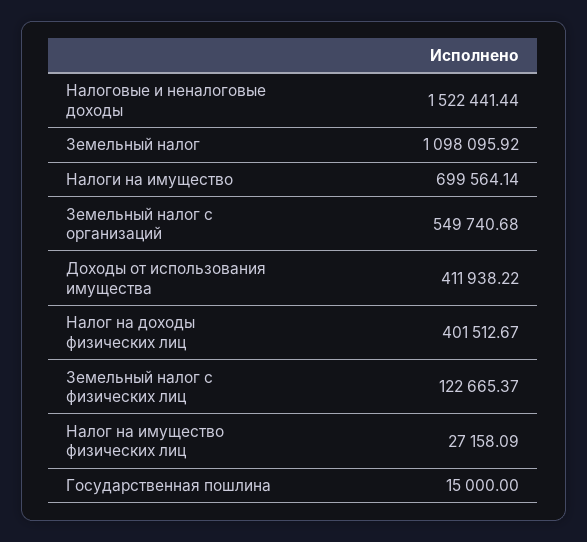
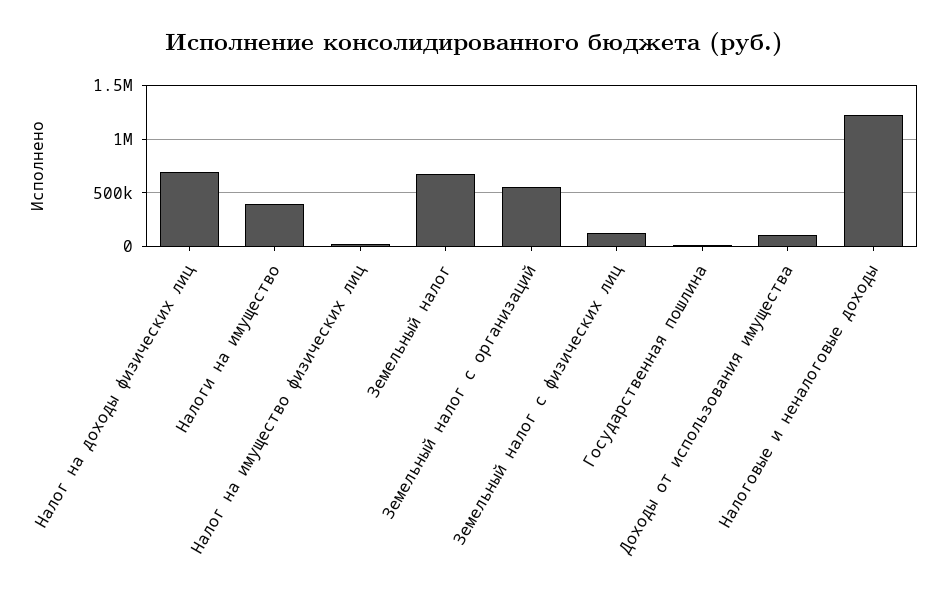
Налоговые и неналоговые доходы: 1522441.44 -> 1200000
Земельный налог: 1098095.92 -> 700000
Налоги на имущество: 699564.14 -> 400000
Доходы от использования имущества: 411938.22 -> 100000
Налог на доходы физических лиц: 401512.67 -> 700000

